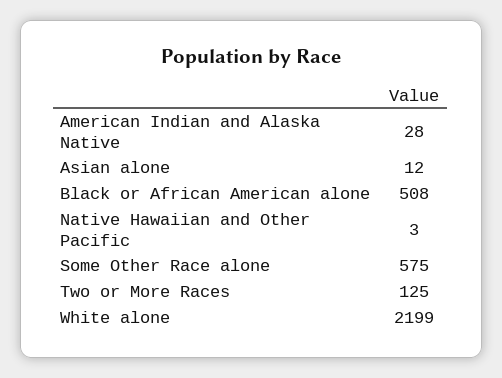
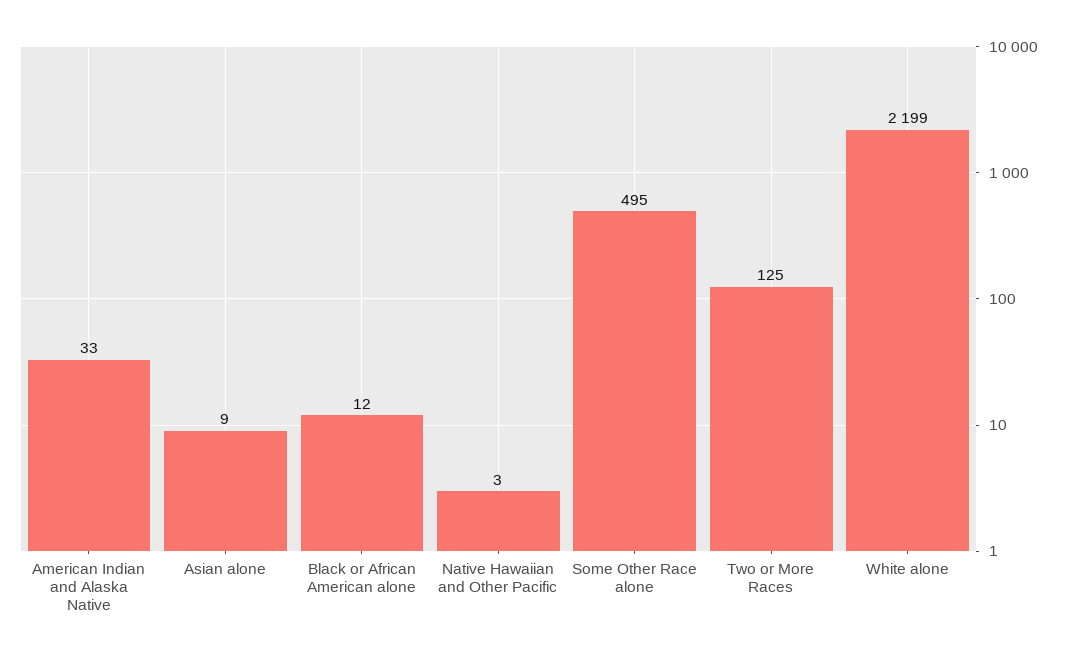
American Indian and Alaska Native: 28 -> 33
Asian alone: 12 -> 9
Black or African American alone: 508 -> 12
Some Other Race alone: 575 -> 495

